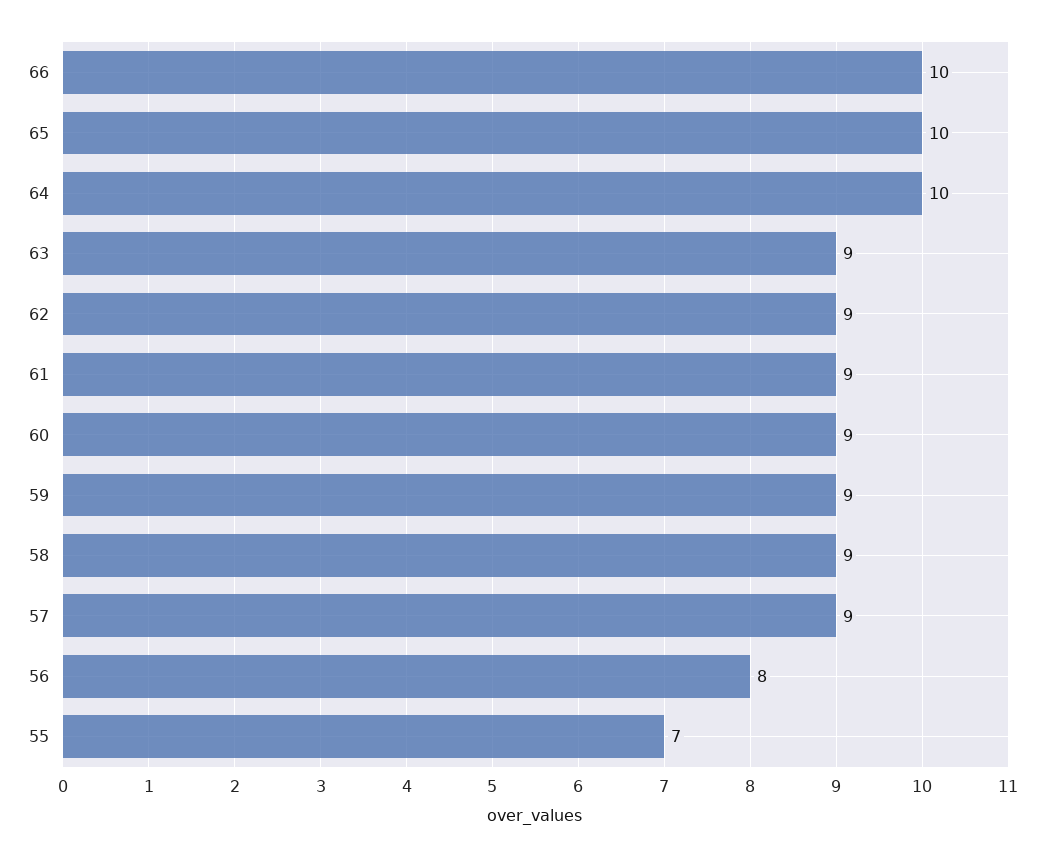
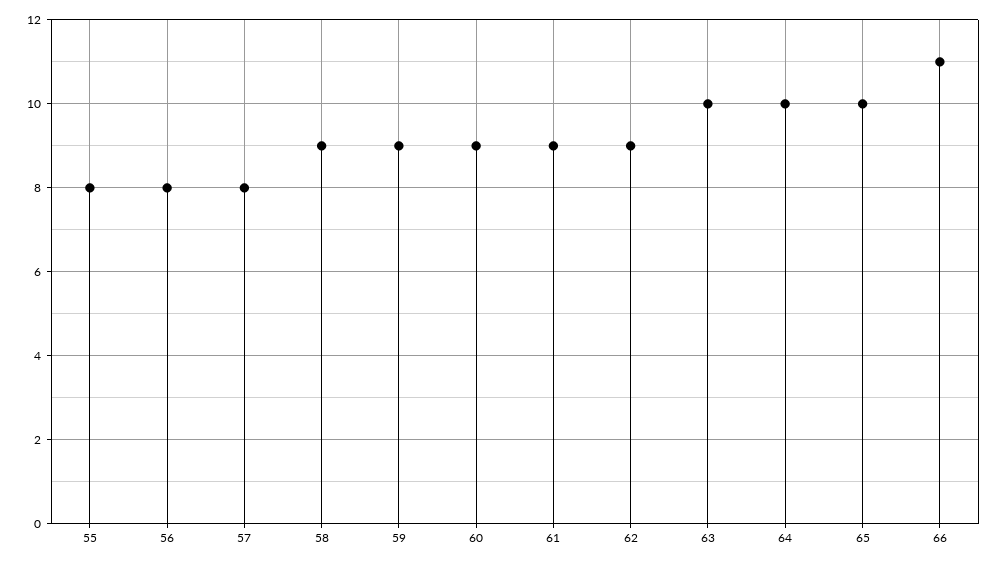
66: 10 -> 11
63: 9 -> 10
57: 9 -> 8
55: 7 -> 8

